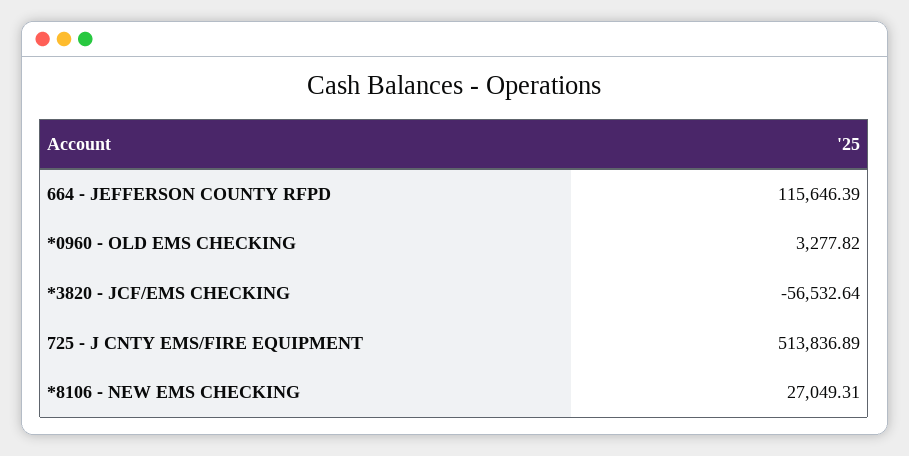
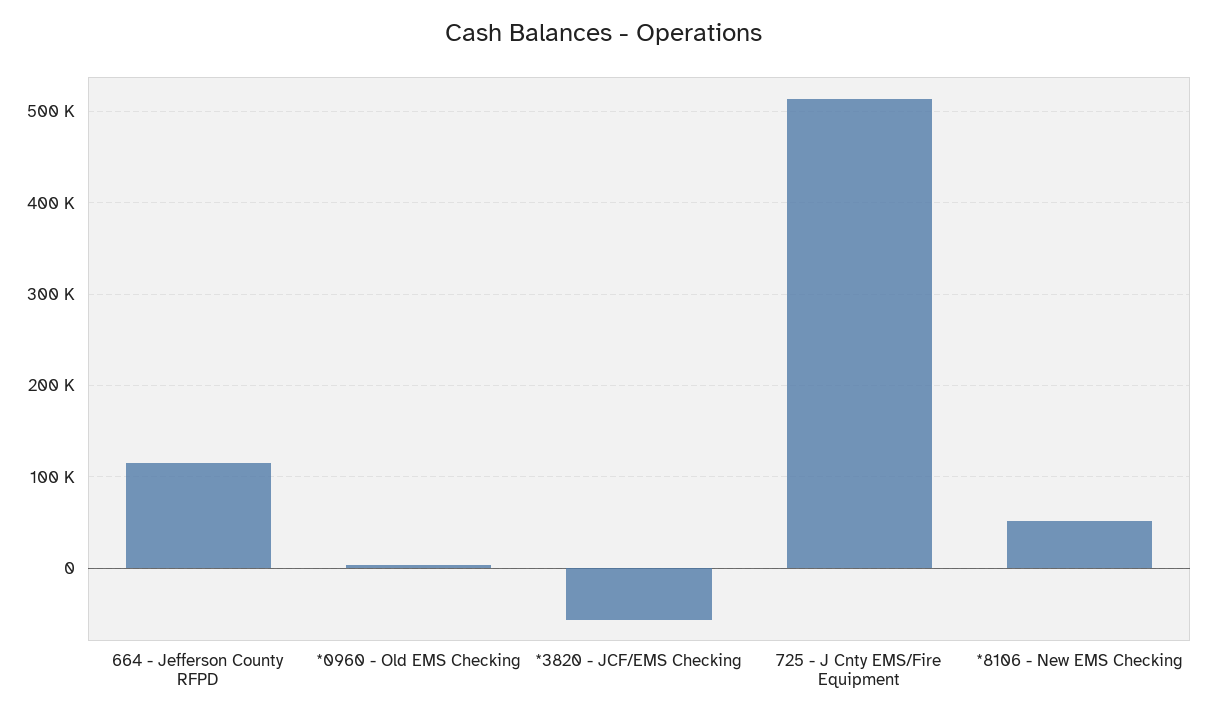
*8106 - NEW EMS CHECKING: 27049.31 -> 50000

